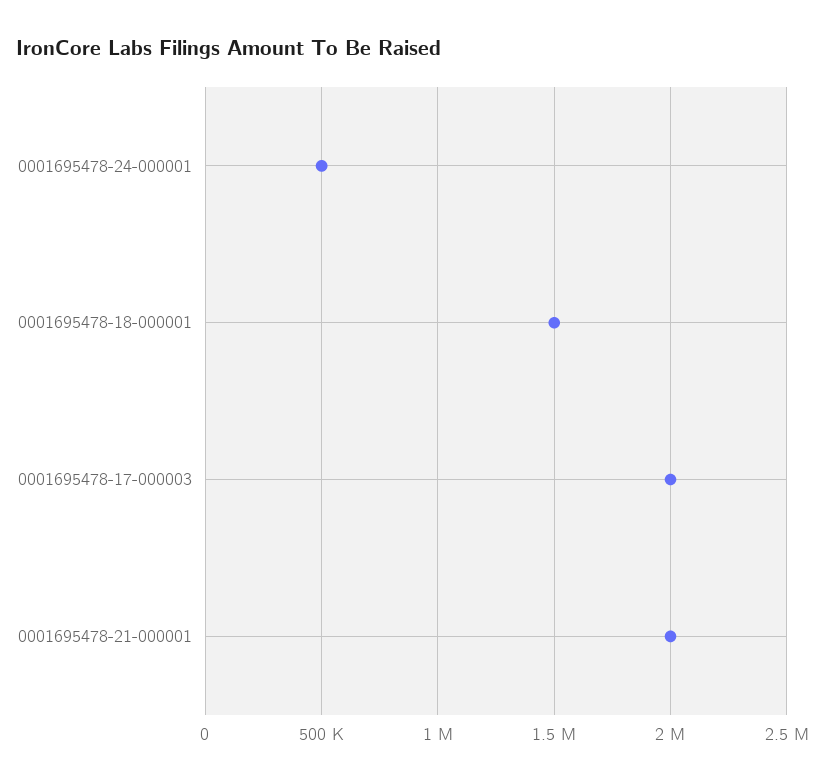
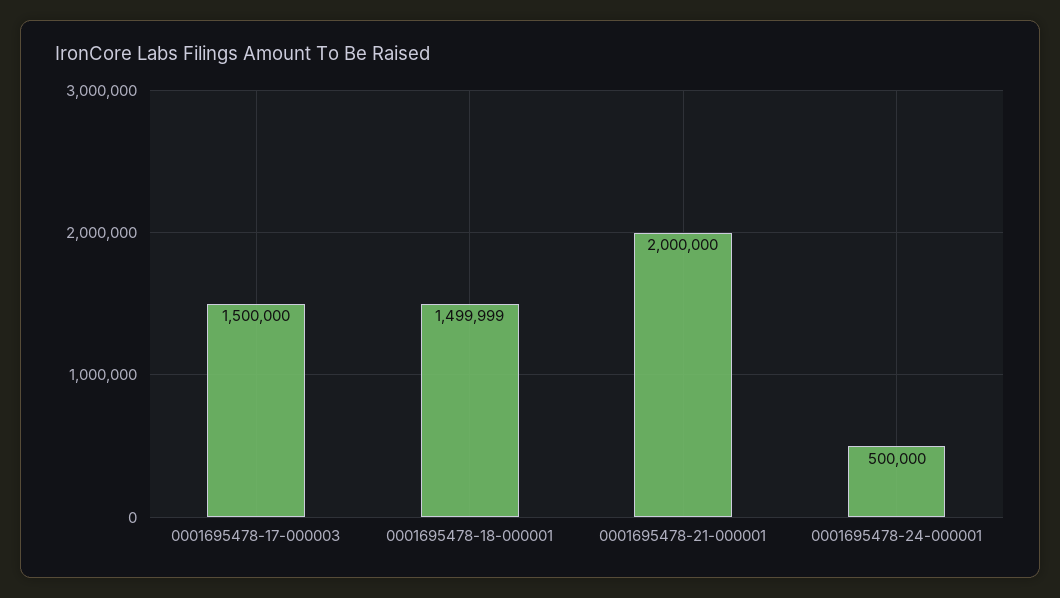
0001695478-17-000003: 2000000 -> 1500000

